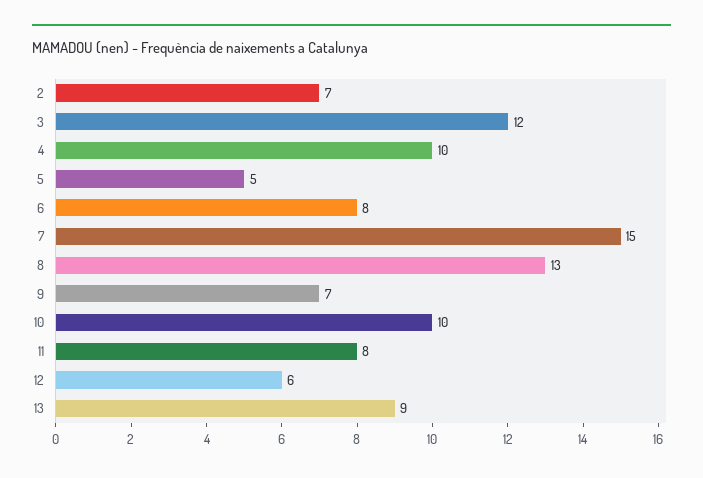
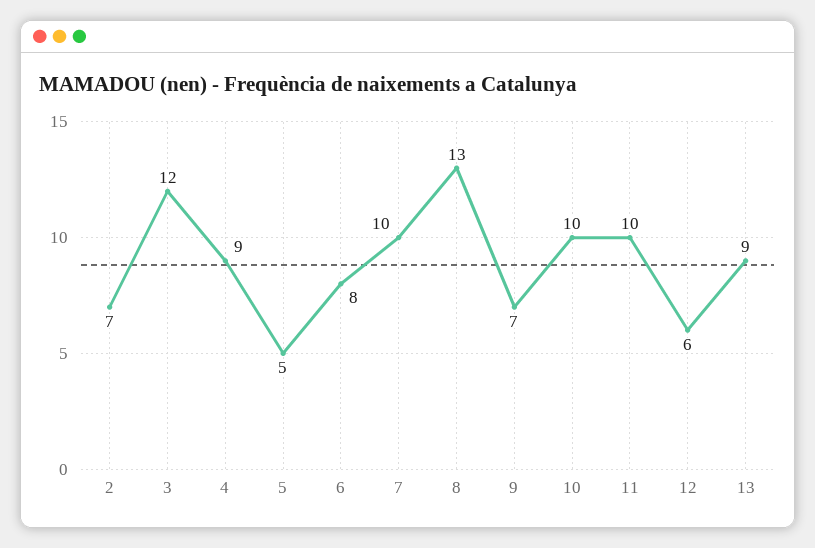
4: 10 -> 9
7: 15 -> 10
11: 8 -> 10

